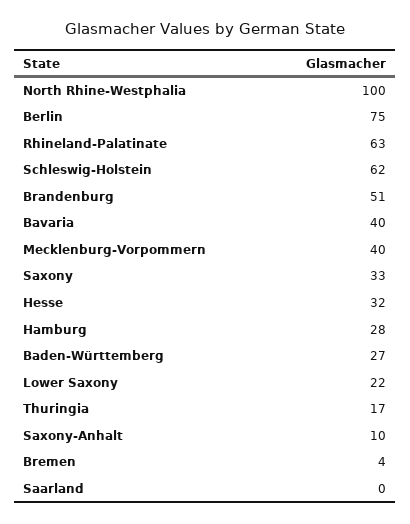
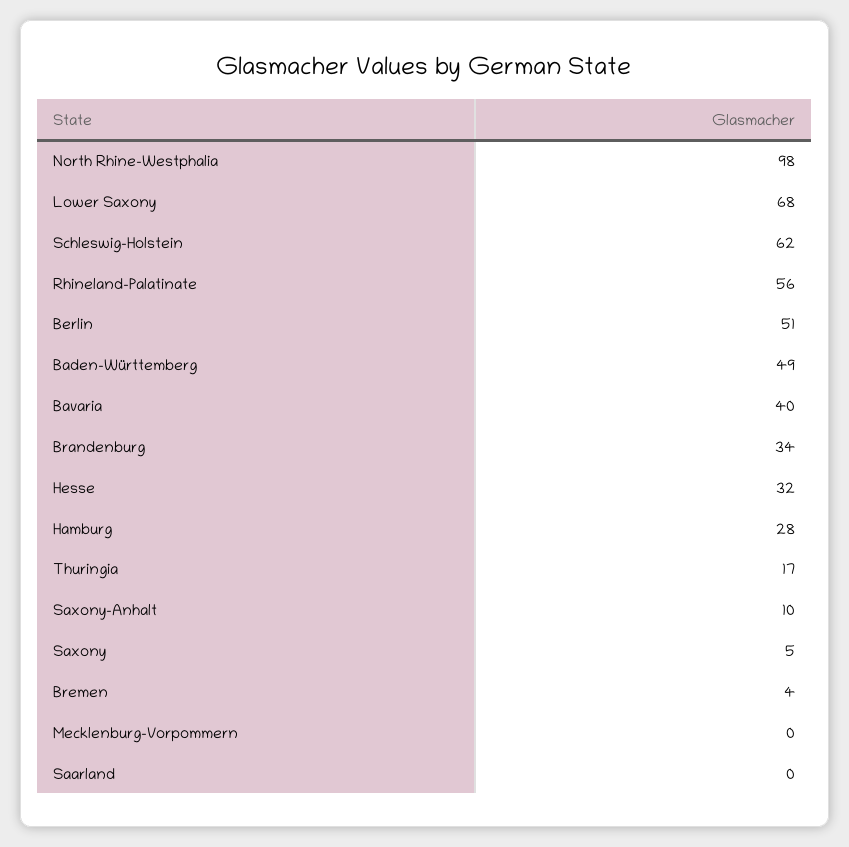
North Rhine-Westphalia: 100 -> 98
Berlin: 75 -> 51
Rhineland-Palatinate: 63 -> 56
Brandenburg: 51 -> 34
Mecklenburg-Vorpommern: 40 -> 0
Saxony: 33 -> 5
Baden-Württemberg: 27 -> 49
Lower Saxony: 22 -> 68

